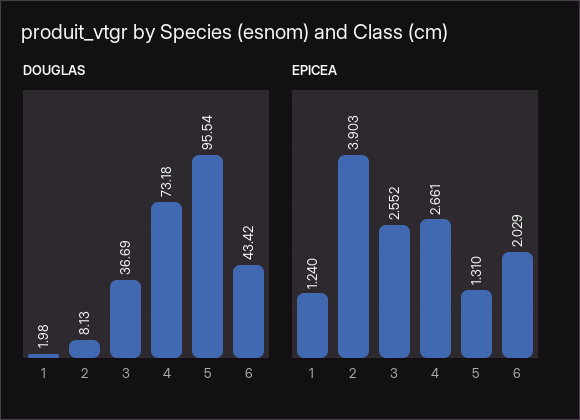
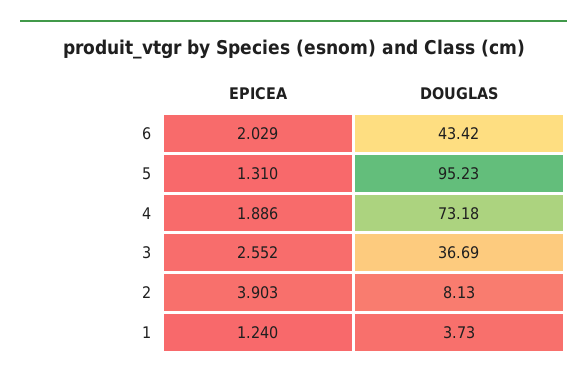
DOUGLAS, 1: 1.98 -> 3.73
DOUGLAS, 5: 95.54 -> 95.23
EPICEA, 4: 2.661 -> 1.886

